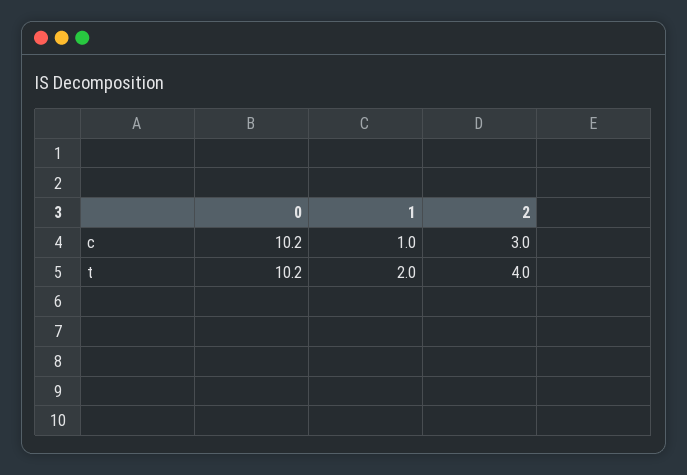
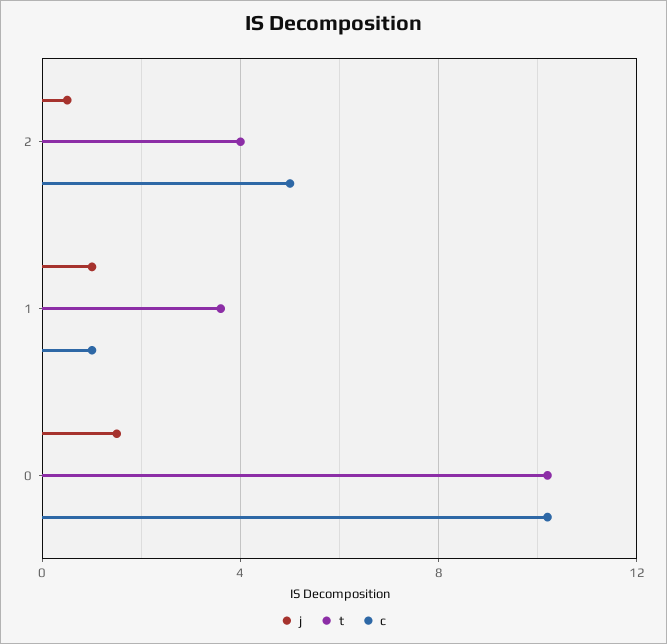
c, 2: 3 -> 5
t, 1: 2 -> 3.5
j, 2: none -> 0.5
j, 1: none -> 1
j, 0: none -> 1.5

